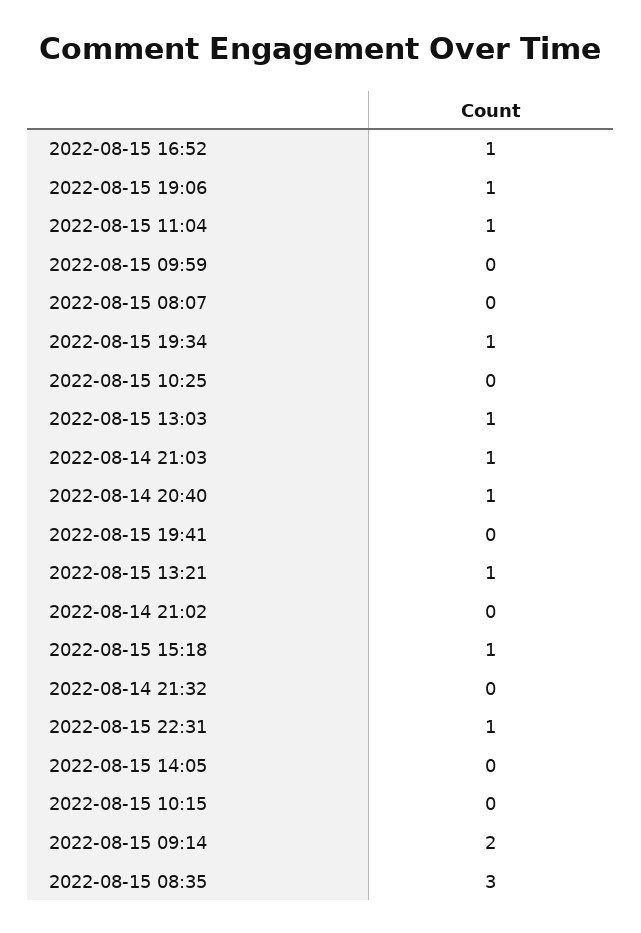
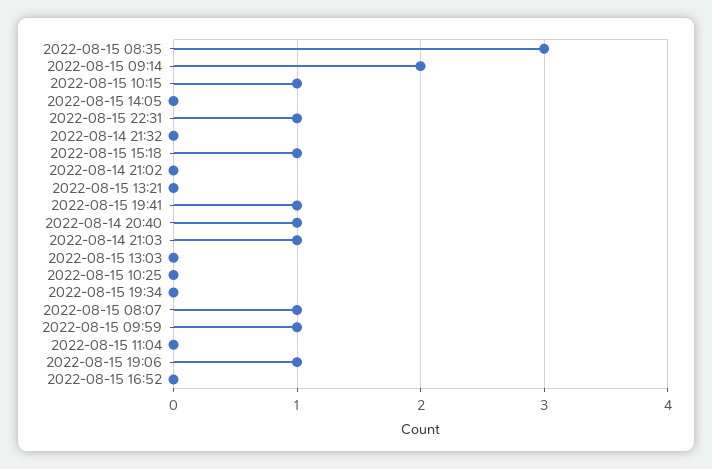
2022-08-15 16:52: 1 -> 0
2022-08-15 11:04: 1 -> 0
2022-08-15 09:59: 0 -> 1
2022-08-15 08:07: 0 -> 1
2022-08-15 19:34: 1 -> 0
2022-08-15 13:03: 1 -> 0
2022-08-15 19:41: 0 -> 1
2022-08-15 13:21: 1 -> 0
2022-08-15 10:15: 0 -> 1

